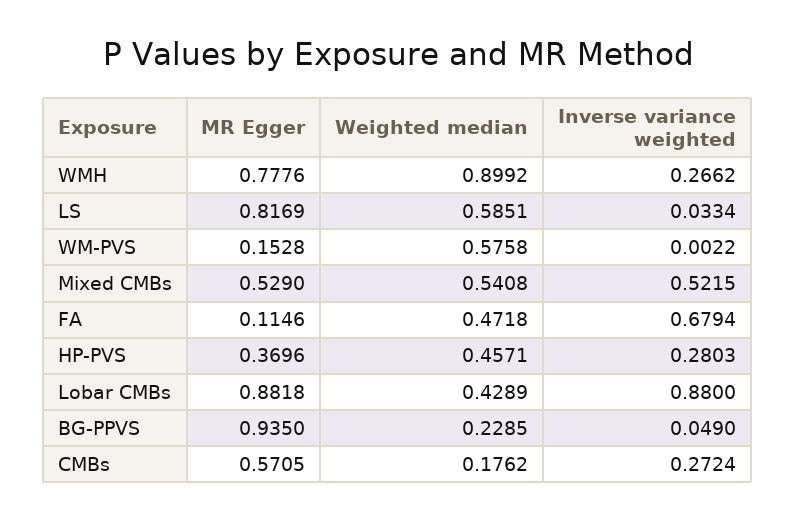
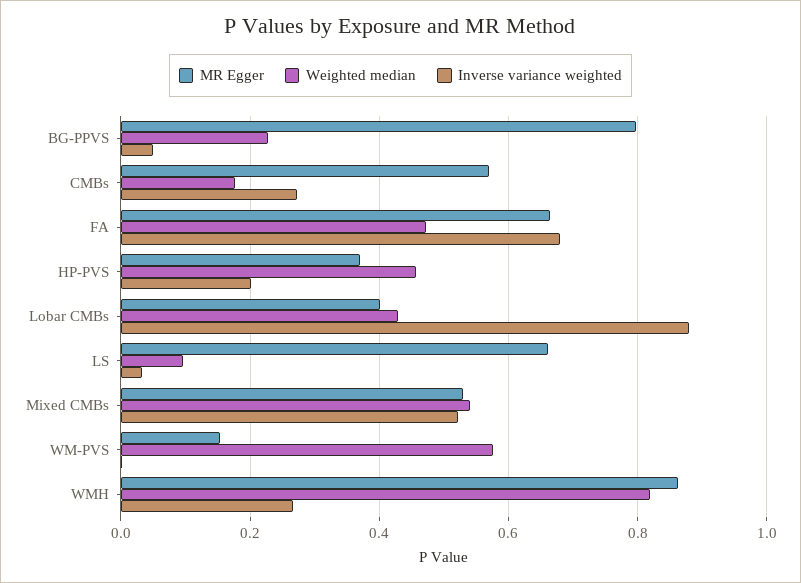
MR Egger, WMH: 0.7776 -> 0.86
Weighted median, WMH: 0.8992 -> 0.82
MR Egger, LS: 0.8169 -> 0.66
Weighted median, LS: 0.5851 -> 0.1
MR Egger, FA: 0.1146 -> 0.66
Inverse variance weighted, HP-PVS: 0.2803 -> 0.2
MR Egger, Lobar CMBs: 0.8818 -> 0.4
MR Egger, BG-PPVS: 0.935 -> 0.8

